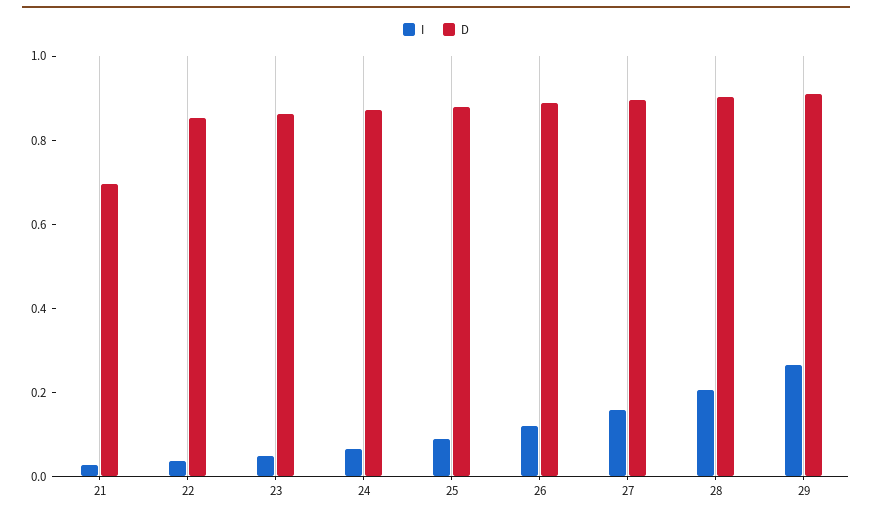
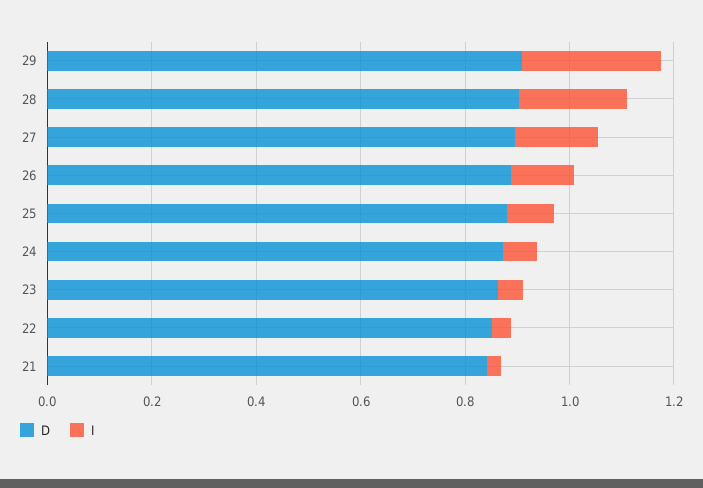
D, 21: 0.7 -> 0.85

